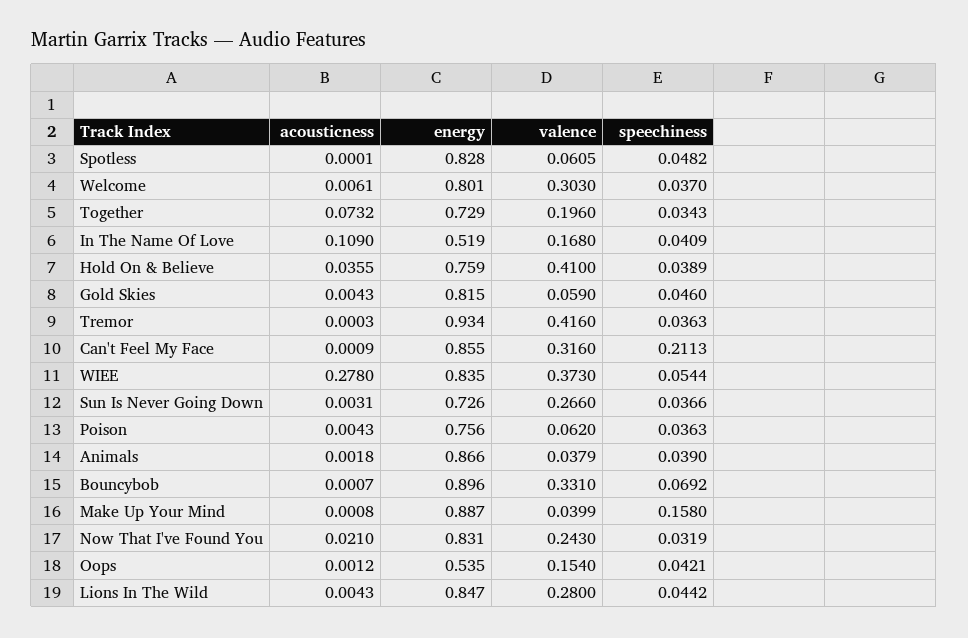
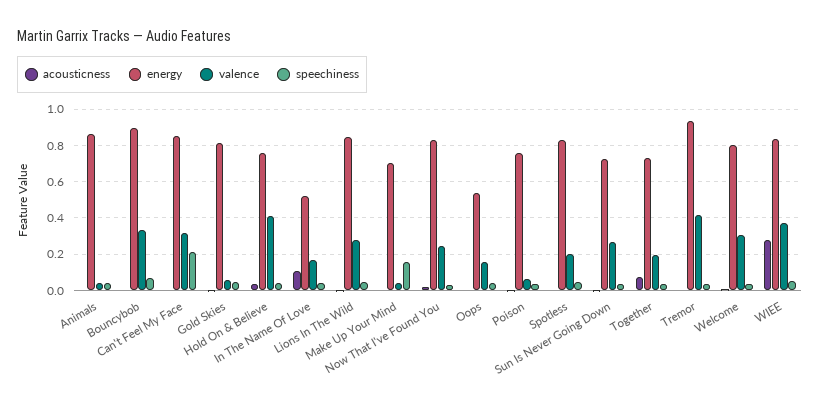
valence, Spotless: 0.0605 -> 0.2
energy, Make Up Your Mind: 0.887 -> 0.7

